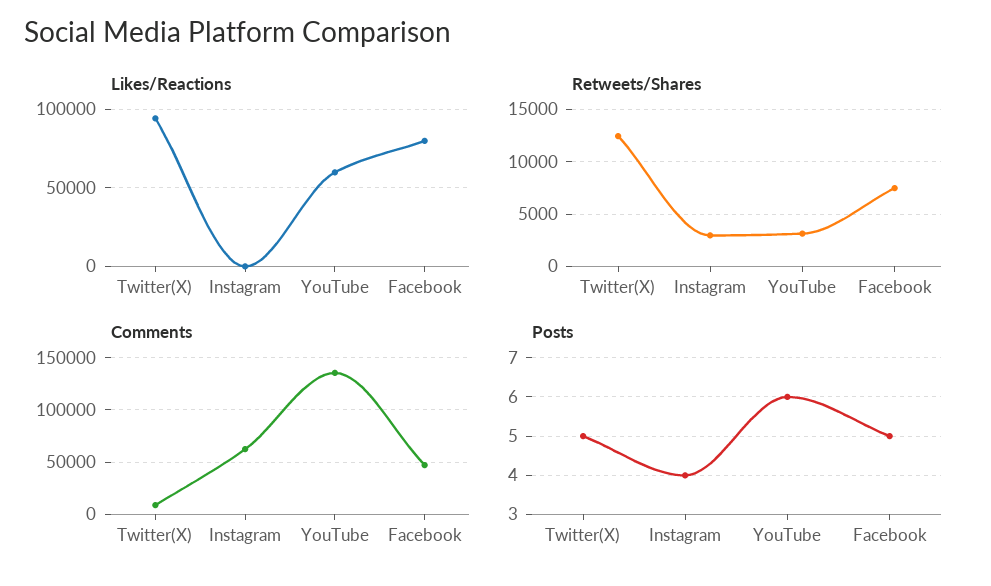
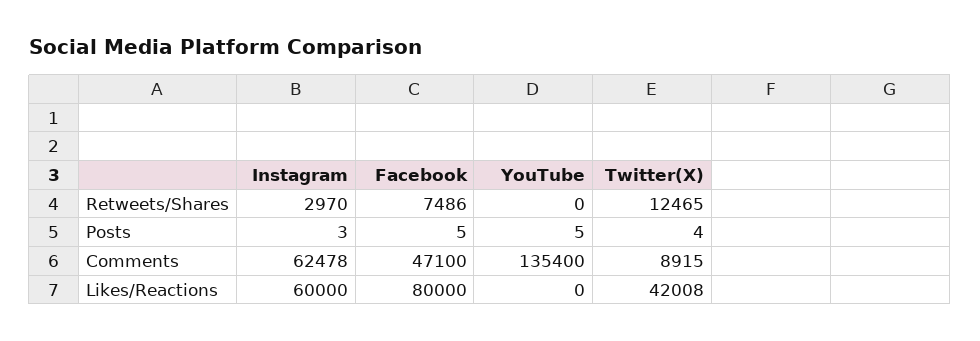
Likes/Reactions, Twitter(X): 95000 -> 42008
Likes/Reactions, Instagram: 0 -> 60000
Likes/Reactions, YouTube: 60000 -> 0
Retweets/Shares, YouTube: 3000 -> 0
Posts, Twitter(X): 5 -> 4
Posts, Instagram: 4 -> 3
Posts, YouTube: 6 -> 5

